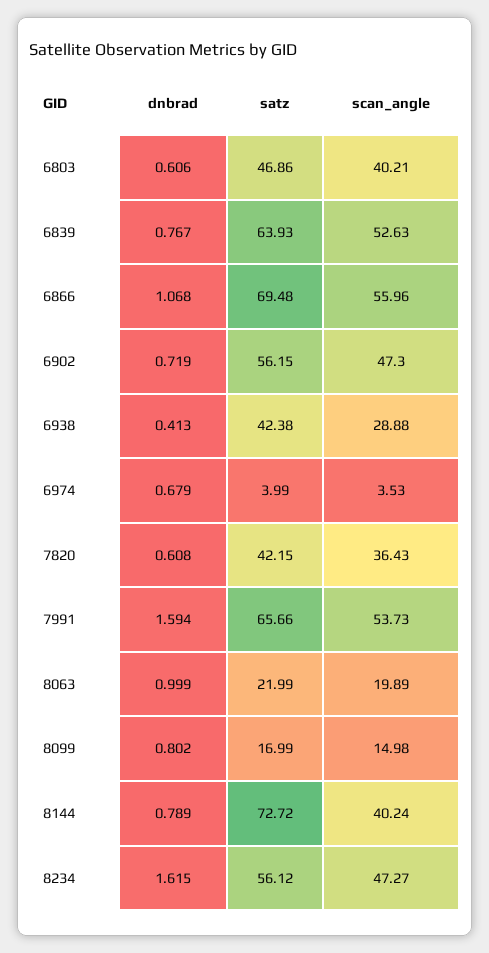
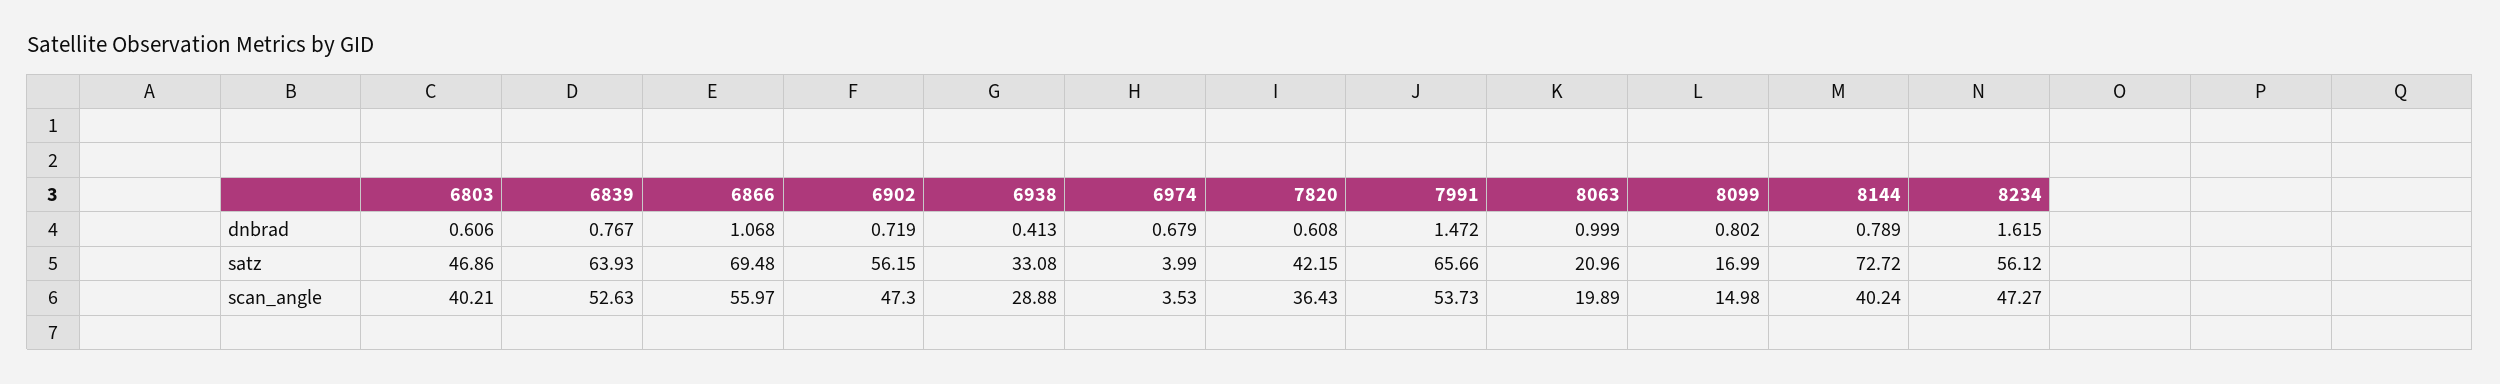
scan_angle, 6866: 55.96 -> 55.97
satz, 6938: 42.38 -> 33.08
dnbrad, 7991: 1.594 -> 1.472
satz, 8063: 21.99 -> 20.96

